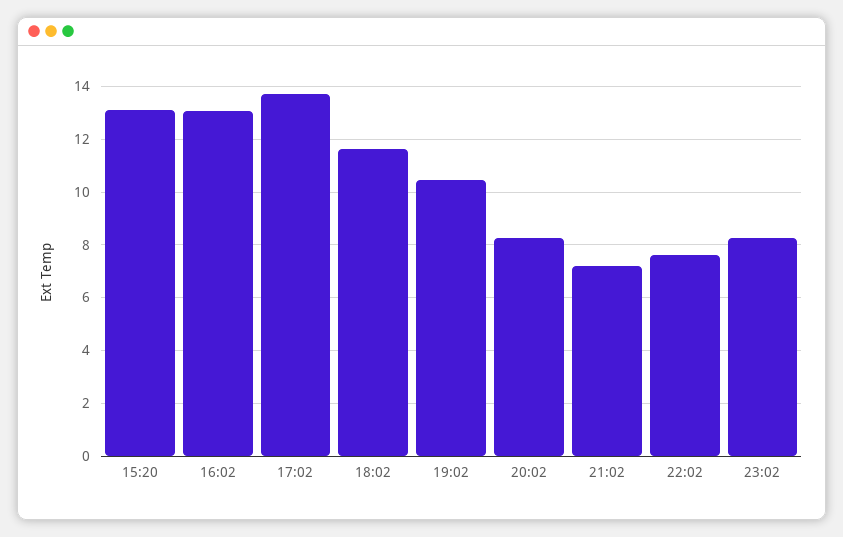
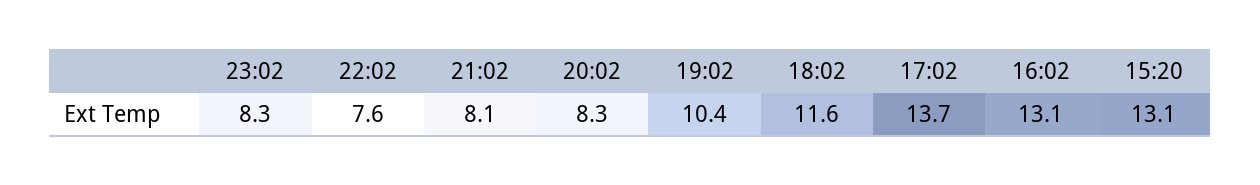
21:02: 7.25 -> 8.1

